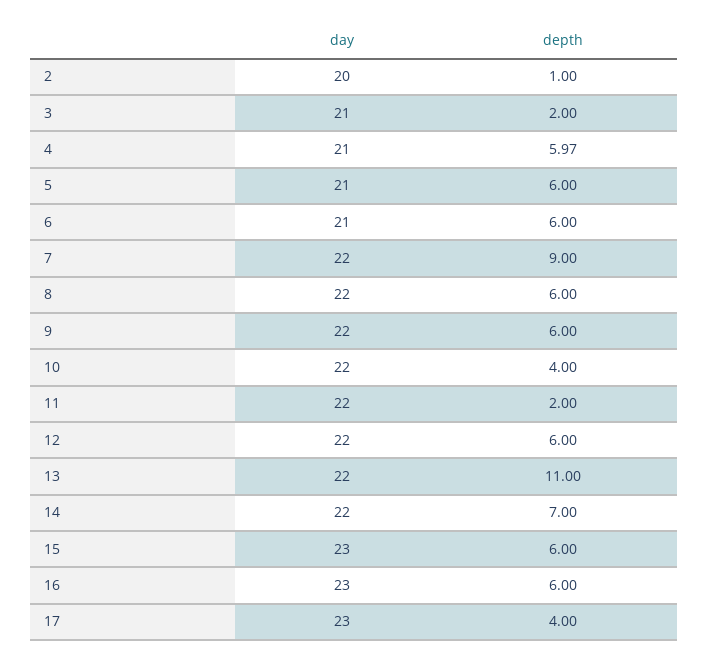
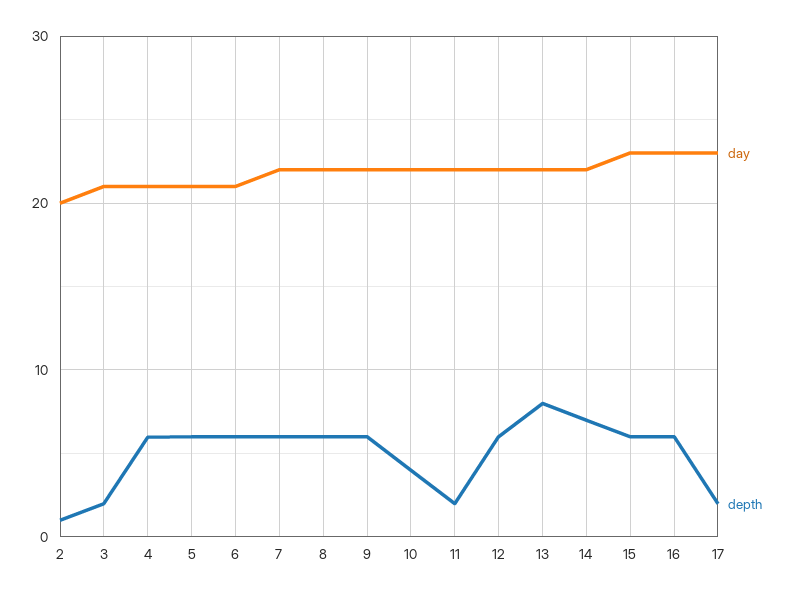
depth, 7: 9 -> 6
depth, 13: 11 -> 8
depth, 17: 4 -> 2

